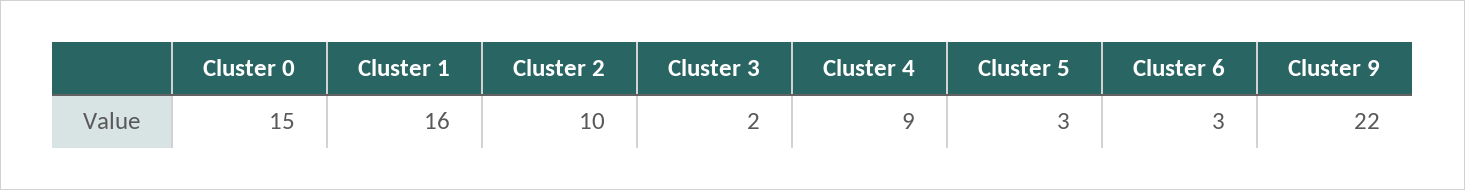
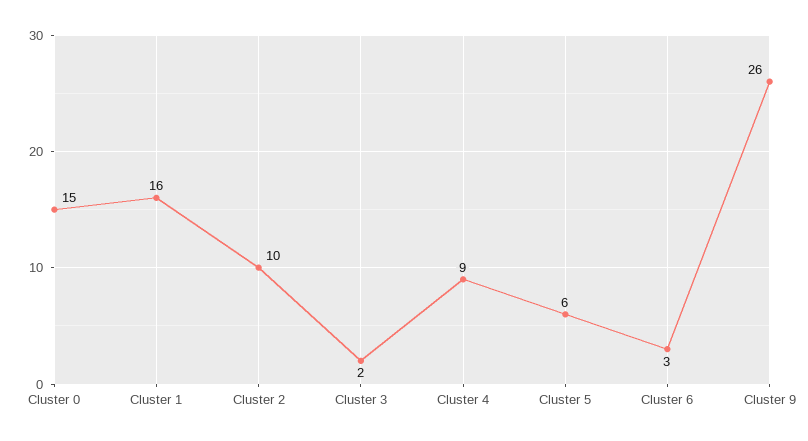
Cluster 5: 3 -> 6
Cluster 9: 22 -> 26

